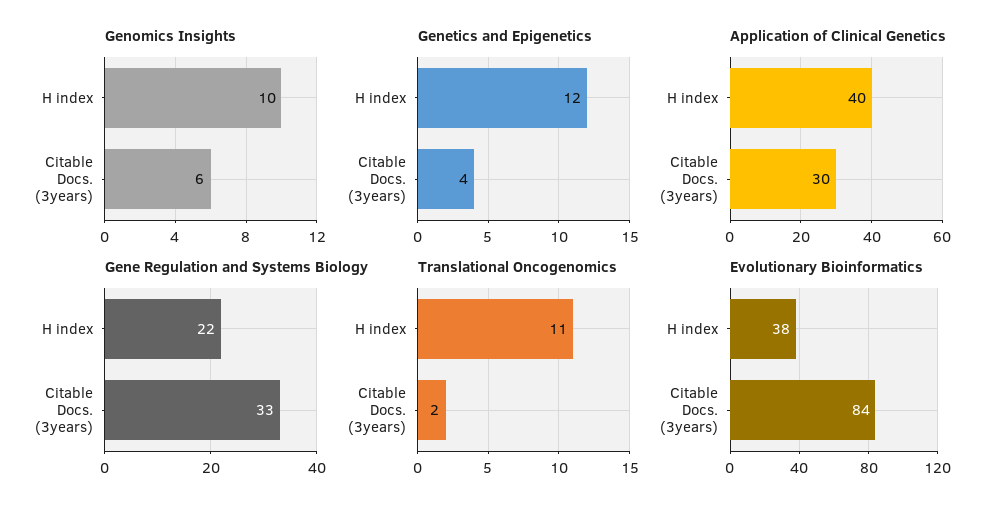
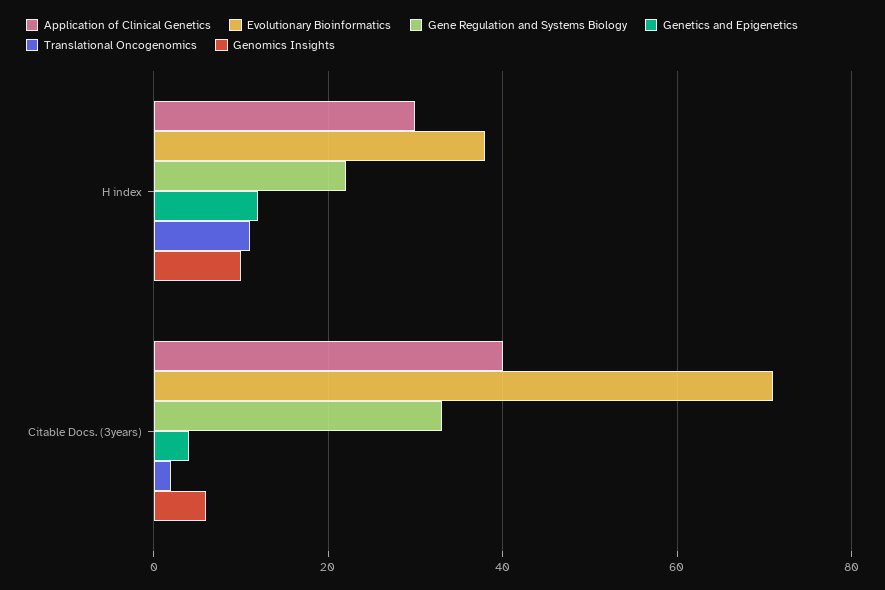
Application of Clinical Genetics, H index: 40 -> 30
Application of Clinical Genetics, Citable Docs. (3years): 30 -> 40
Evolutionary Bioinformatics, Citable Docs. (3years): 84 -> 70

